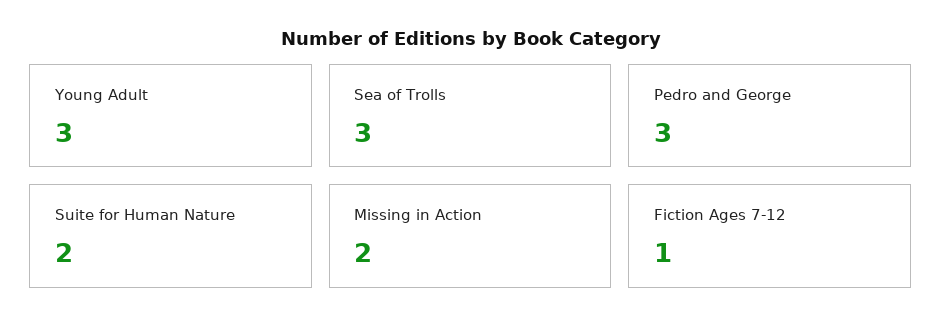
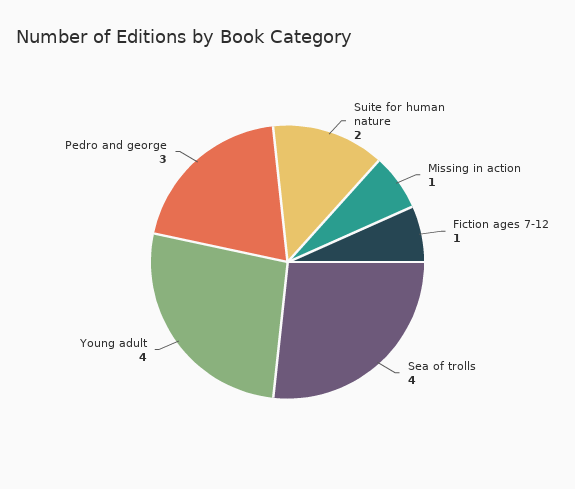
Young Adult: 3 -> 4
Sea of Trolls: 3 -> 4
Missing in Action: 2 -> 1

